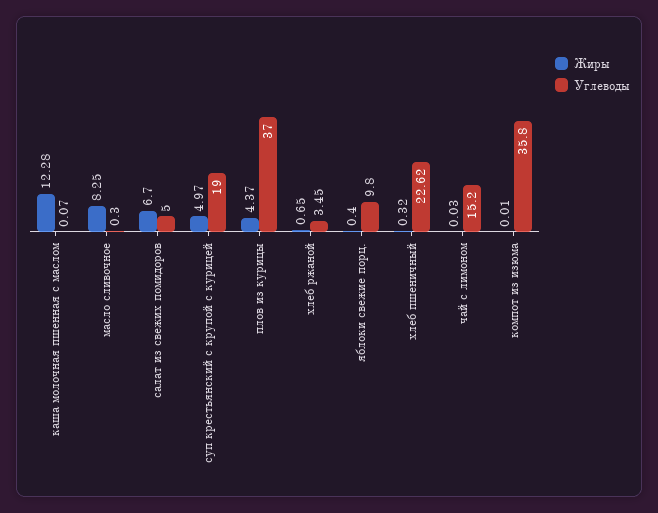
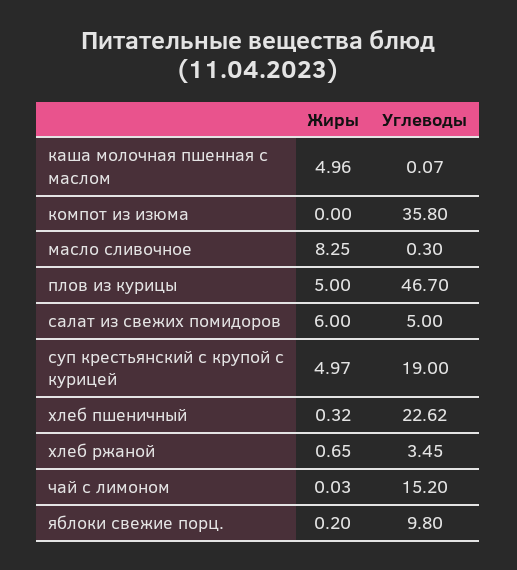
Жиры, каша молочная пшенная с маслом: 12.28 -> 4.96
Жиры, салат из свежих помидоров: 6.7 -> 6
Жиры, плов из курицы: 4.37 -> 5
Углеводы, плов из курицы: 37 -> 46.7
Жиры, яблоки свежие порц.: 0.4 -> 0.2
Жиры, компот из изюма: 0.01 -> 0

